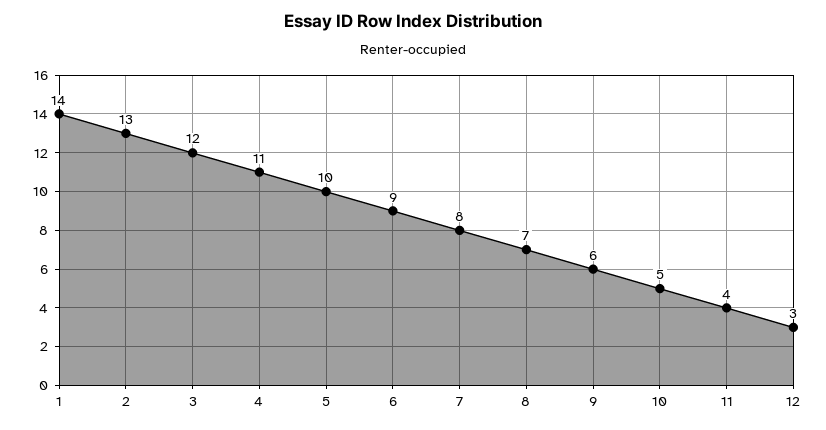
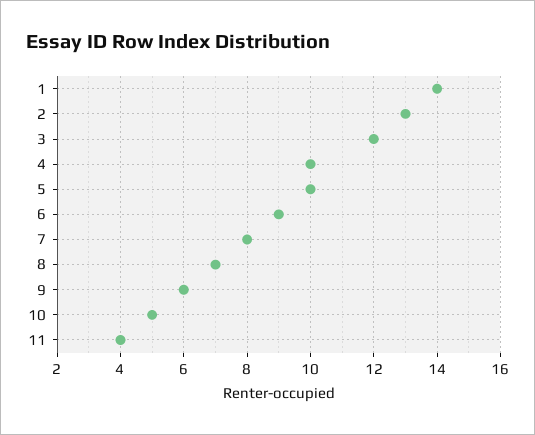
4: 11 -> 10
12: 3 -> none

